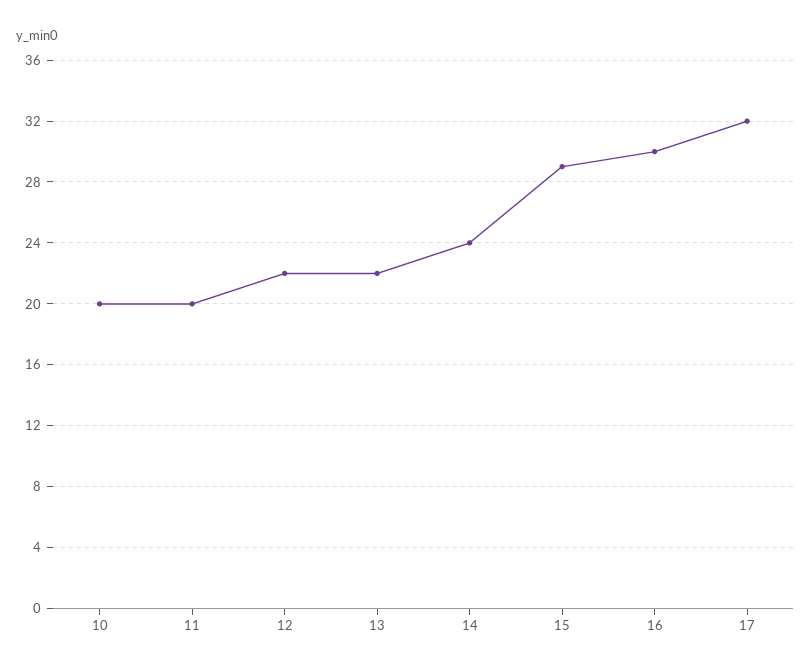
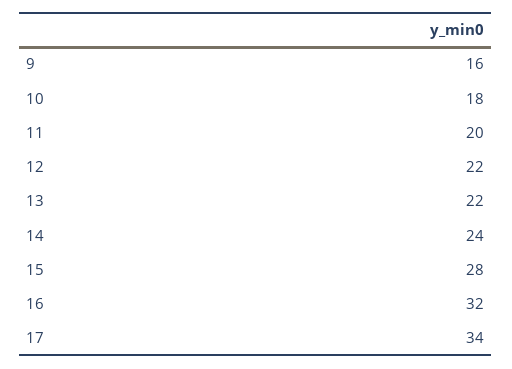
10: 20 -> 18
15: 29 -> 28
16: 30 -> 32
17: 32 -> 34
9: none -> 16

